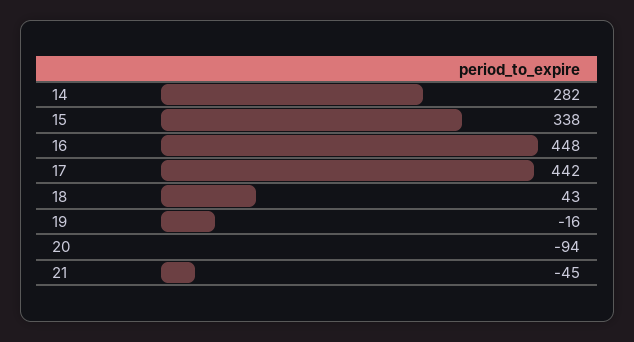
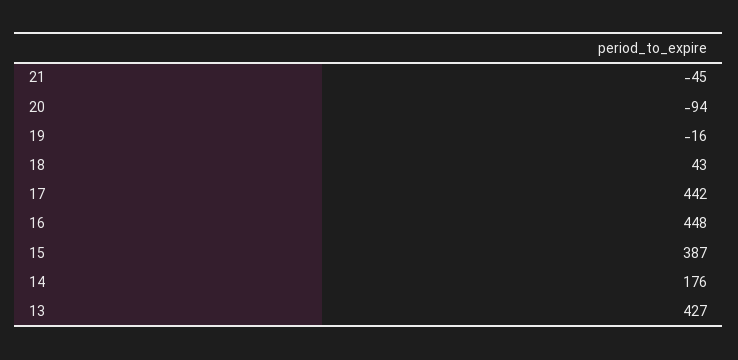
14: 282 -> 176
15: 338 -> 387
13: none -> 427

